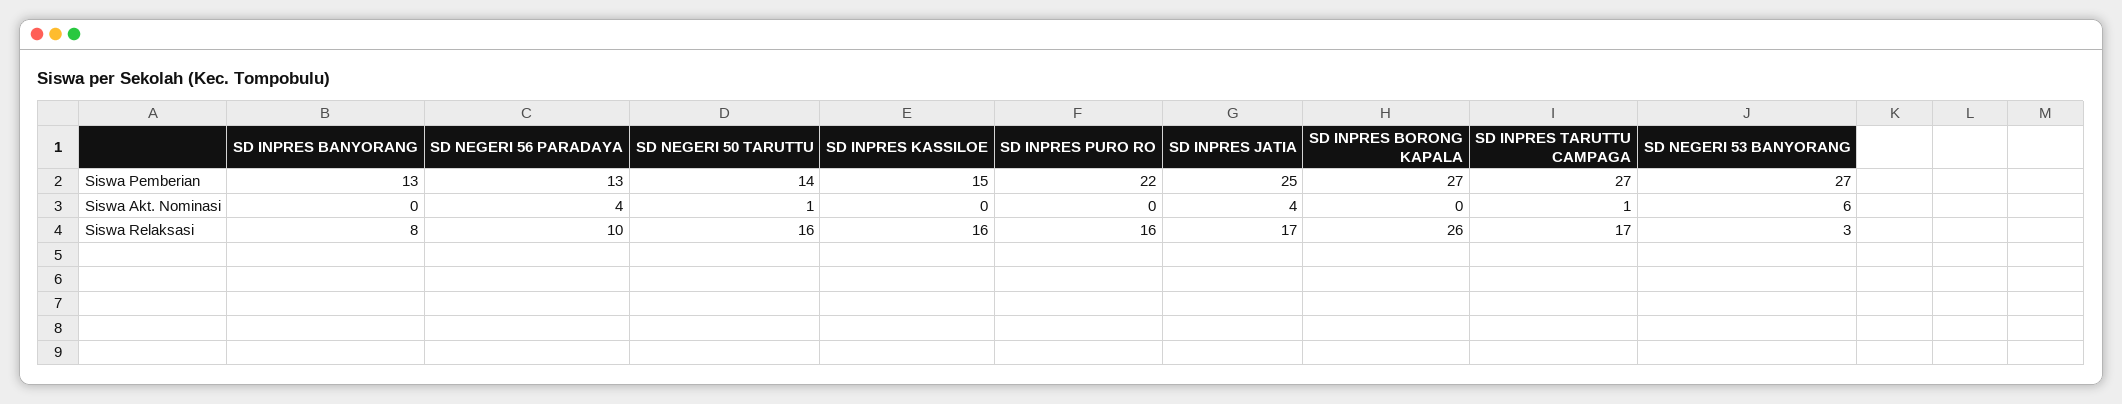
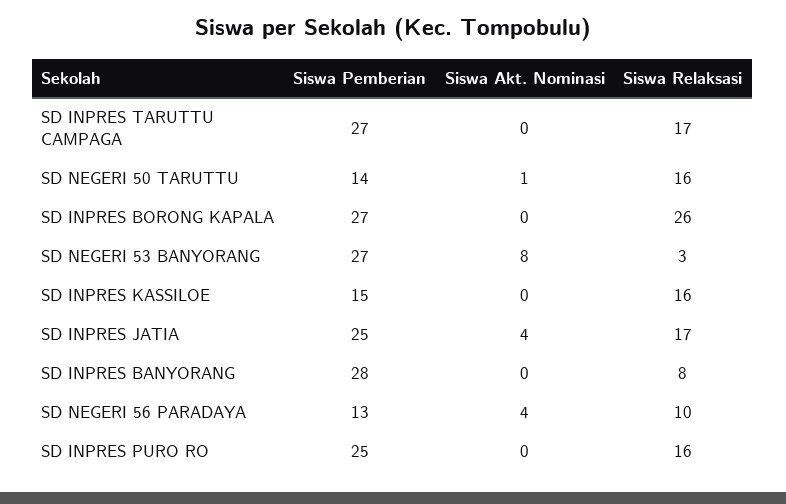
SD INPRES BANYORANG, Siswa Pemberian: 13 -> 28
SD INPRES PURO RO, Siswa Pemberian: 22 -> 25
SD INPRES TARUTTU CAMPAGA, Siswa Akt. Nominasi: 1 -> 0
SD NEGERI 53 BANYORANG, Siswa Akt. Nominasi: 6 -> 8

